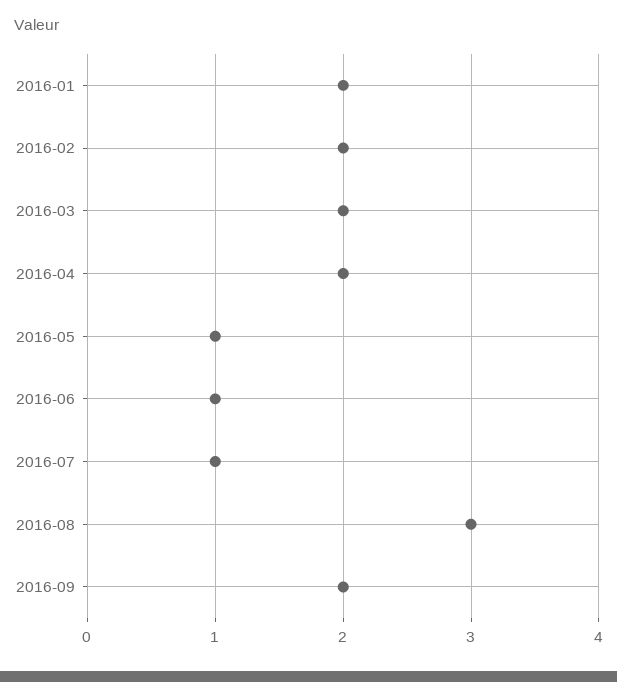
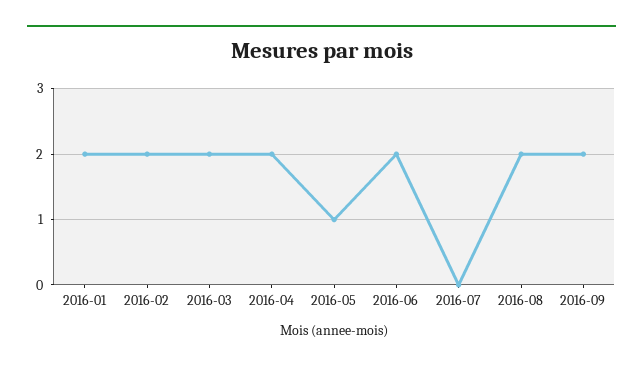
2016-06: 1 -> 2
2016-07: 1 -> 0
2016-08: 3 -> 2

